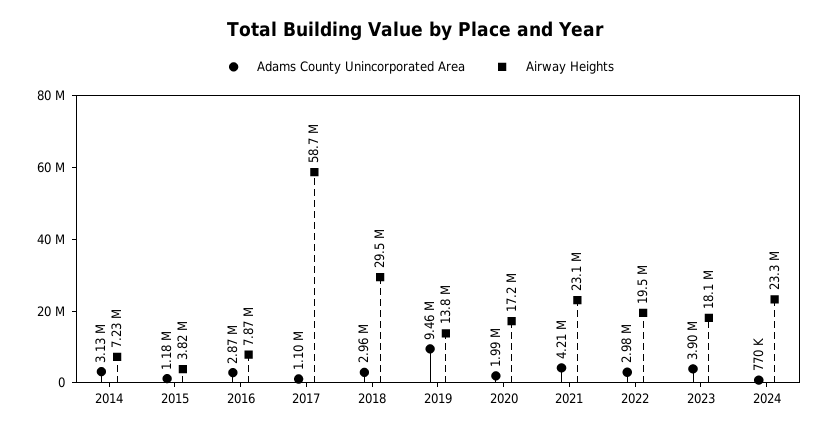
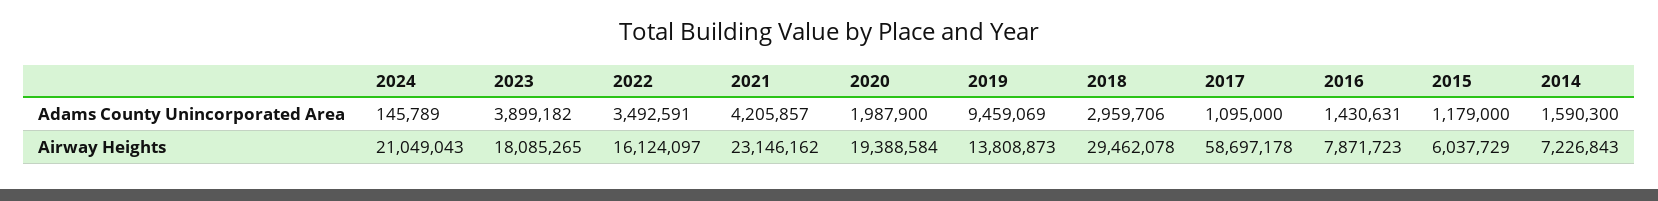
Adams County Unincorporated Area, 2014: 3130000 -> 1590300
Airway Heights, 2015: 3820000 -> 6037729
Adams County Unincorporated Area, 2016: 2870000 -> 1430631
Airway Heights, 2020: 17200000 -> 19388584
Adams County Unincorporated Area, 2022: 2980000 -> 3492591
Airway Heights, 2022: 19500000 -> 16124097
Adams County Unincorporated Area, 2024: 770000 -> 145789
Airway Heights, 2024: 23300000 -> 21049043

